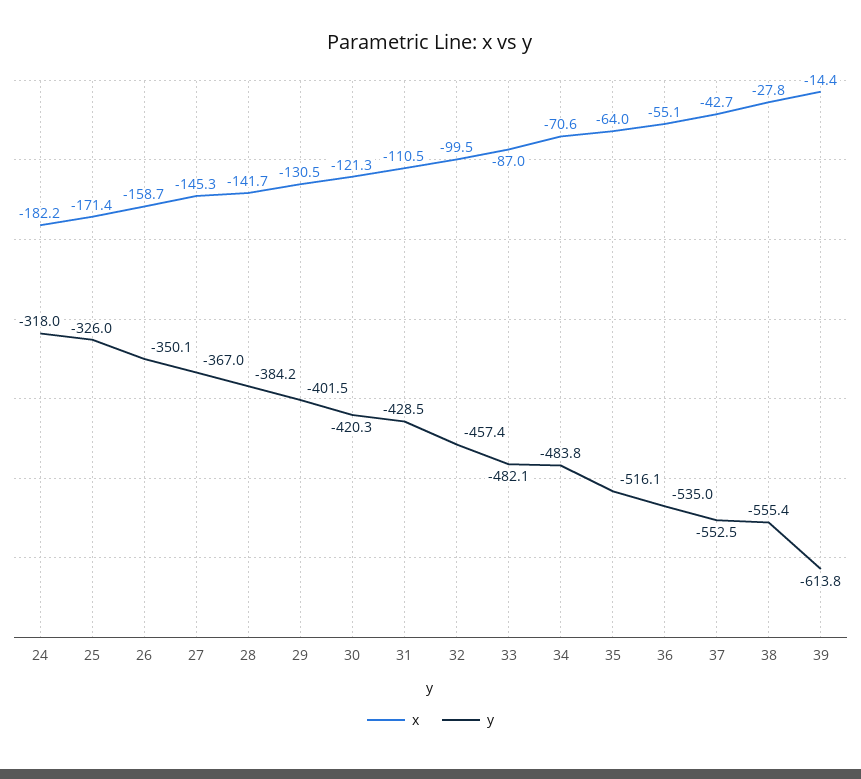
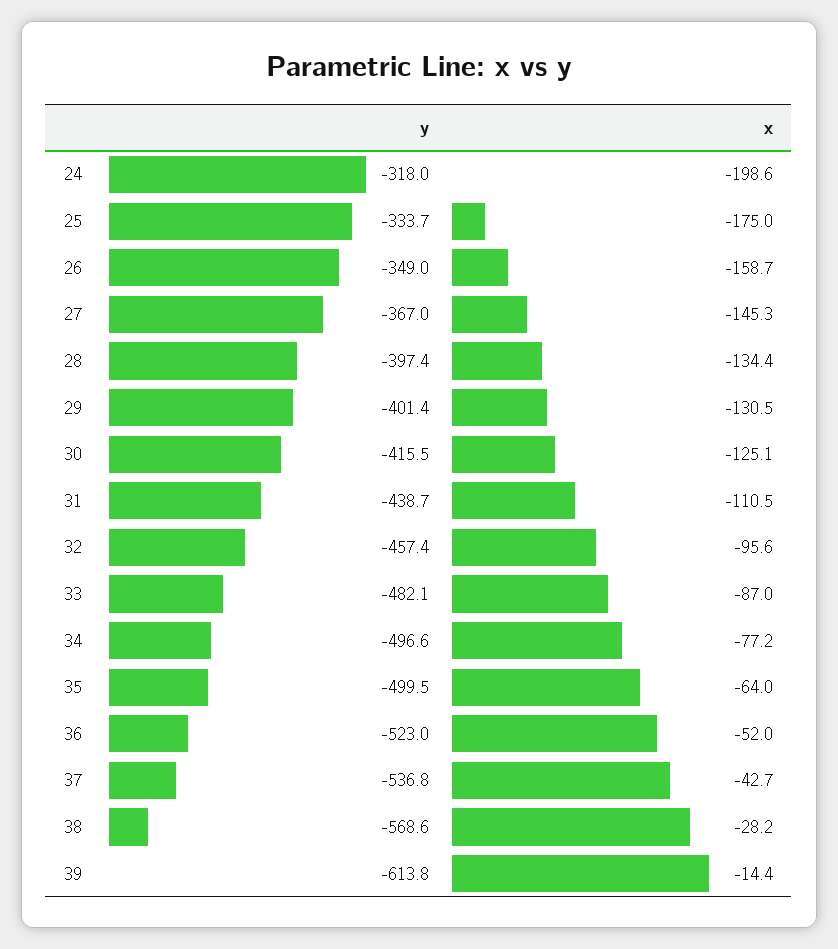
x, 24: -182.2 -> -198.6
x, 25: -171.4 -> -175
y, 25: -326 -> -333.7
y, 26: -350.1 -> -349
x, 28: -141.7 -> -134.4
y, 28: -384.2 -> -397.4
y, 29: -401.5 -> -401.4
x, 30: -121.3 -> -125.1
y, 30: -420.3 -> -415.5
y, 31: -428.5 -> -438.7
x, 32: -99.5 -> -95.6
x, 34: -70.6 -> -77.2
y, 34: -483.8 -> -496.6
y, 35: -516.1 -> -499.5
x, 36: -55.1 -> -52
y, 36: -535 -> -523
y, 37: -552.5 -> -536.8
x, 38: -27.8 -> -28.2
y, 38: -555.4 -> -568.6

